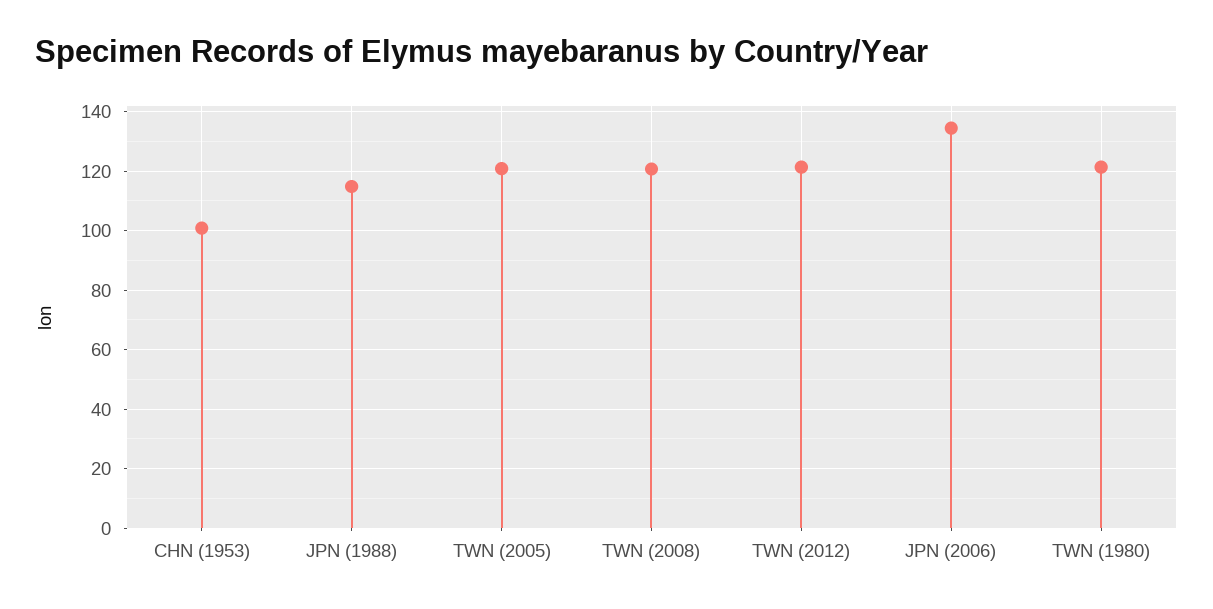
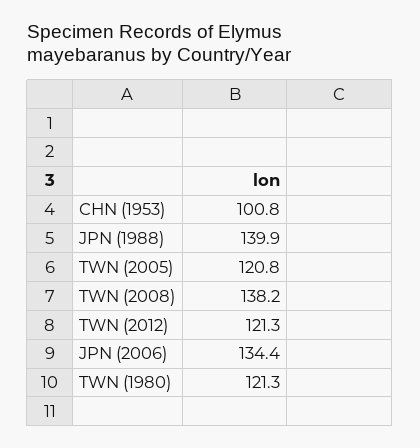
JPN (1988): 115 -> 139.9
TWN (2008): 120 -> 138.2

